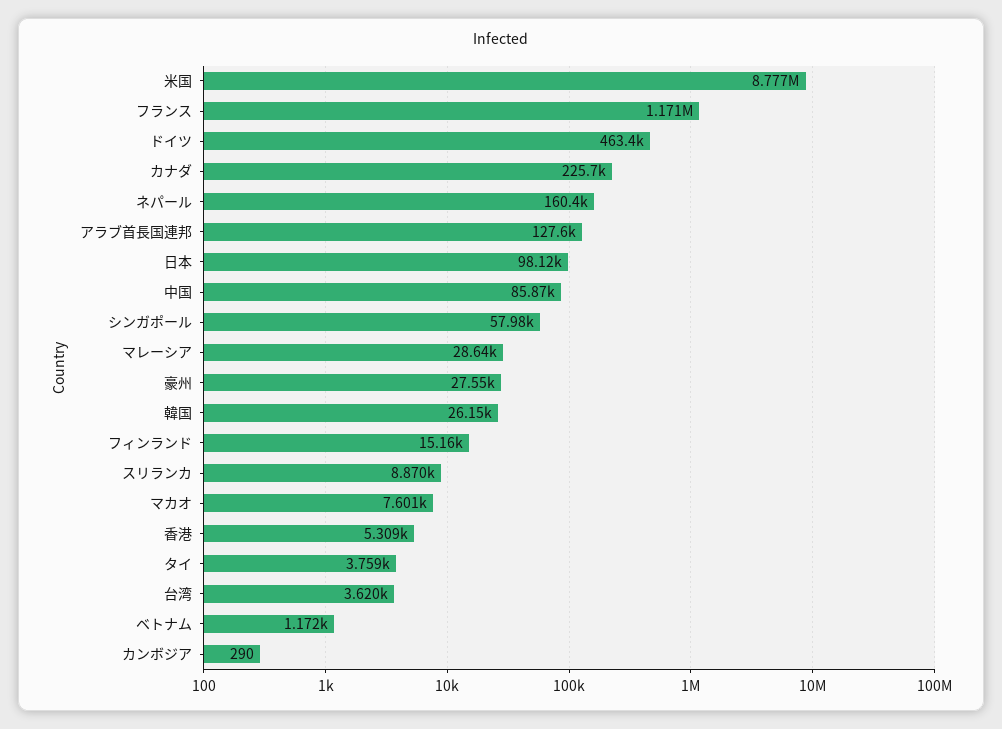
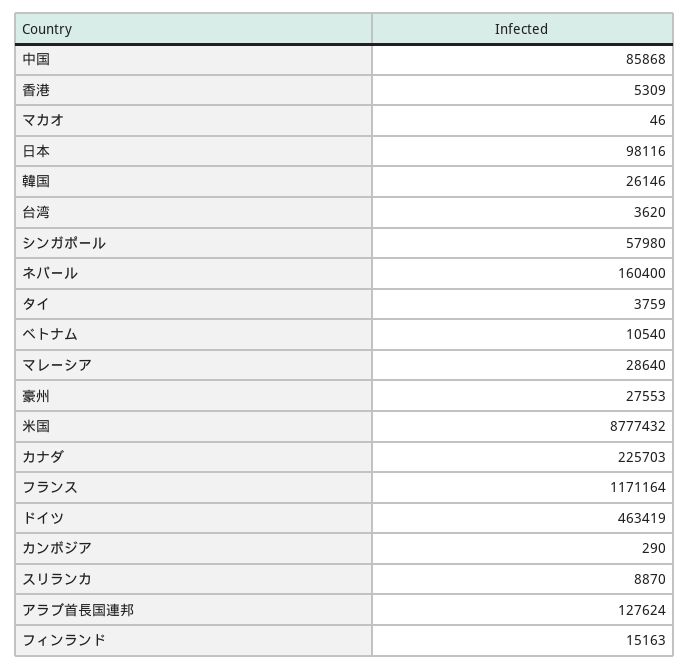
マカオ: 7601 -> 46
ベトナム: 1172 -> 10540

